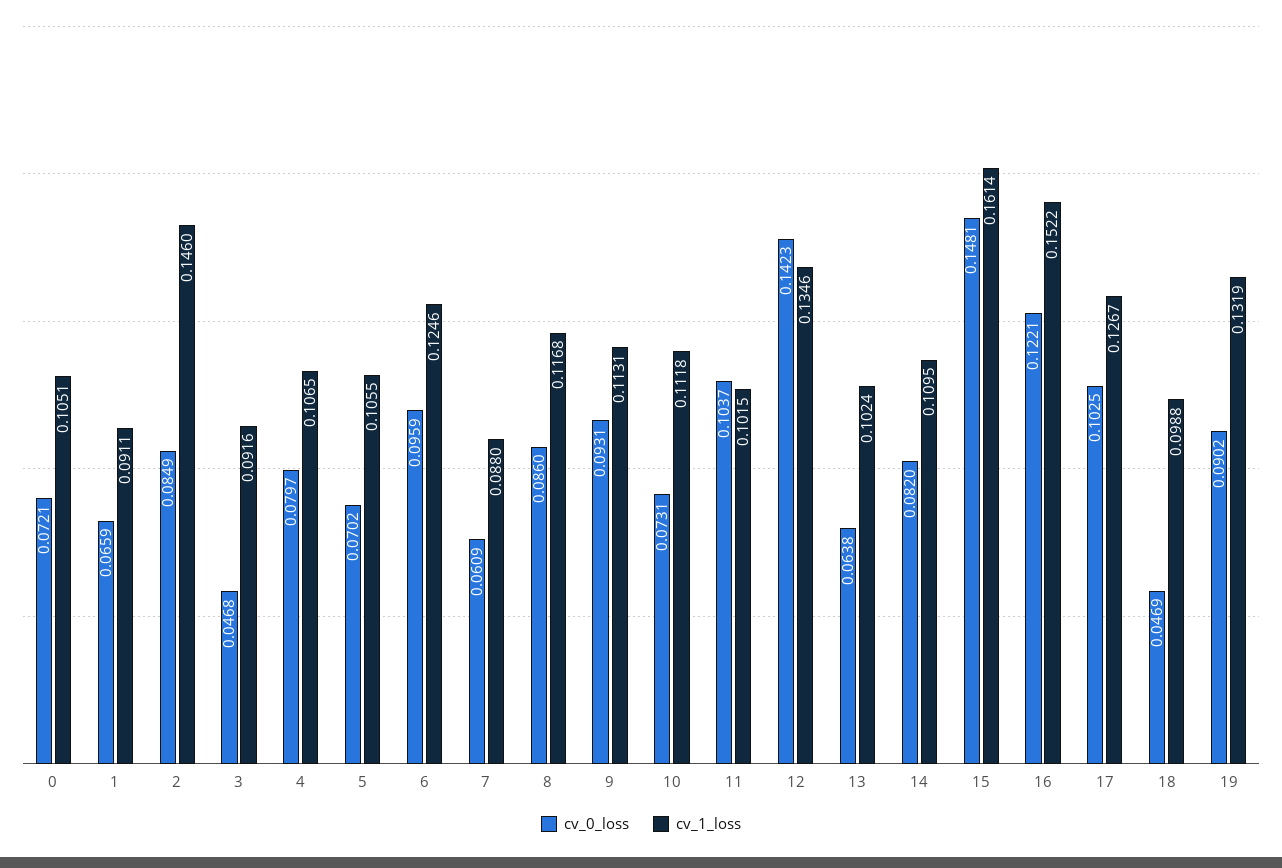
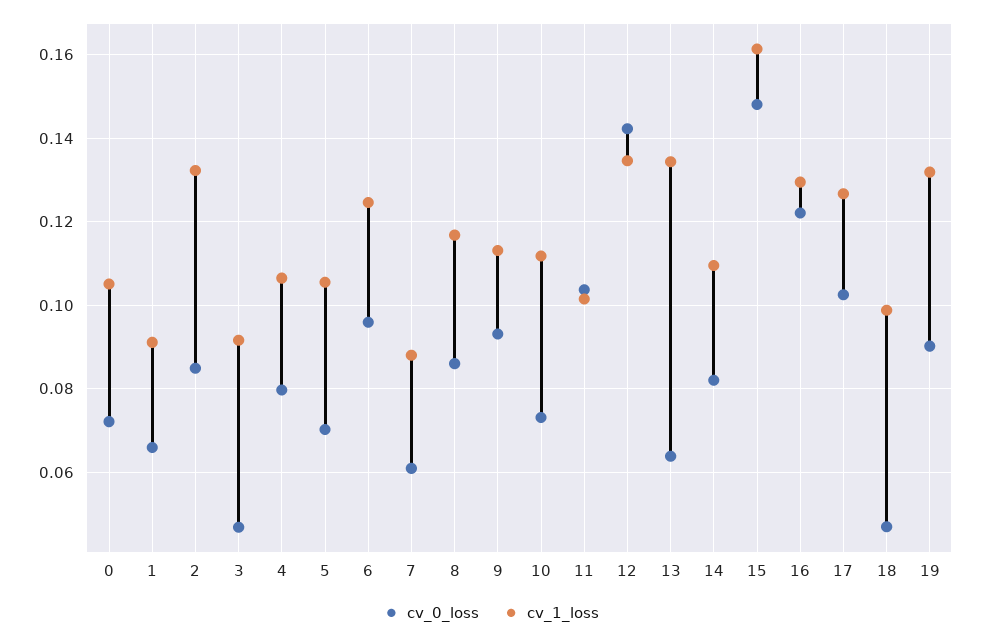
cv_1_loss, 2: 0.146 -> 0.132
cv_1_loss, 13: 0.1024 -> 0.134
cv_1_loss, 16: 0.1522 -> 0.13

